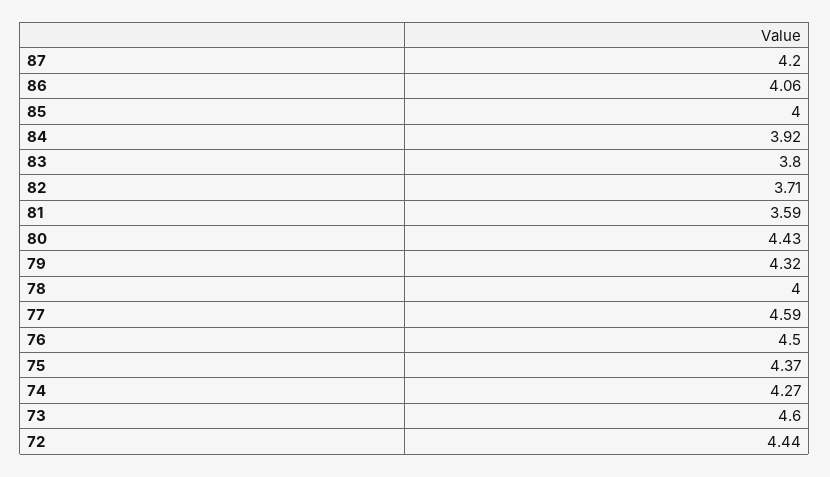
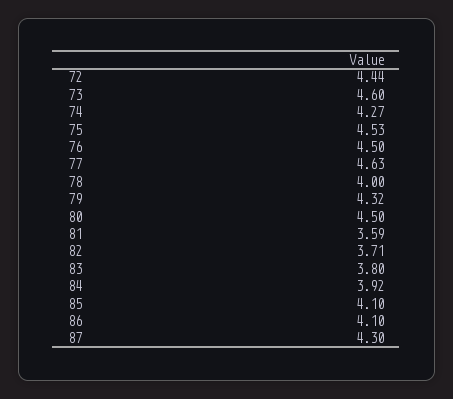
87: 4.2 -> 4.3
86: 4.06 -> 4.1
85: 4 -> 4.1
80: 4.43 -> 4.5
77: 4.59 -> 4.63
75: 4.37 -> 4.53

